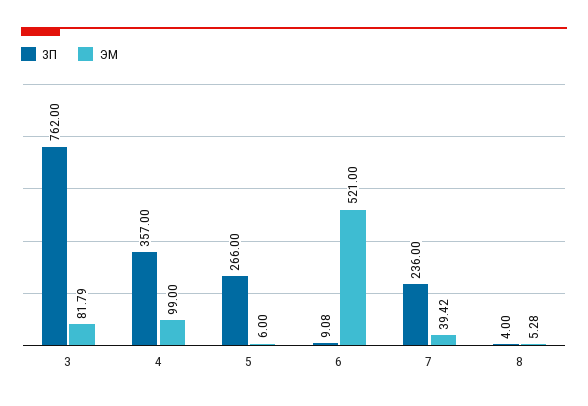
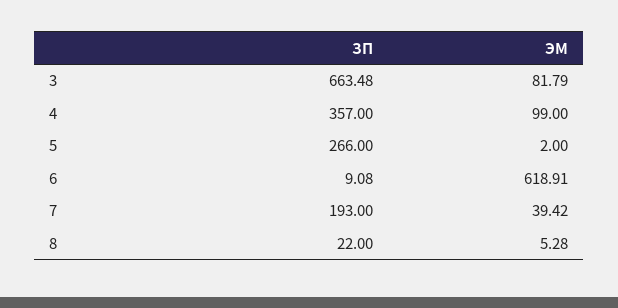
ЗП, 3: 762 -> 663.48
ЭМ, 5: 6 -> 2
ЭМ, 6: 521 -> 618.91
ЗП, 7: 236 -> 193
ЗП, 8: 4 -> 22

